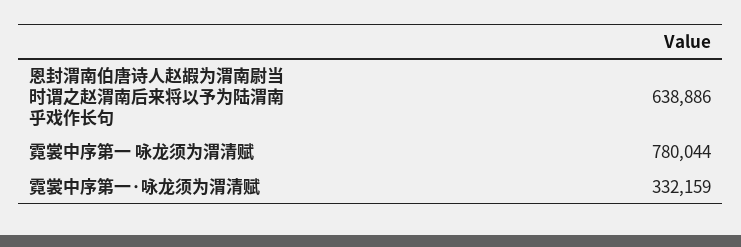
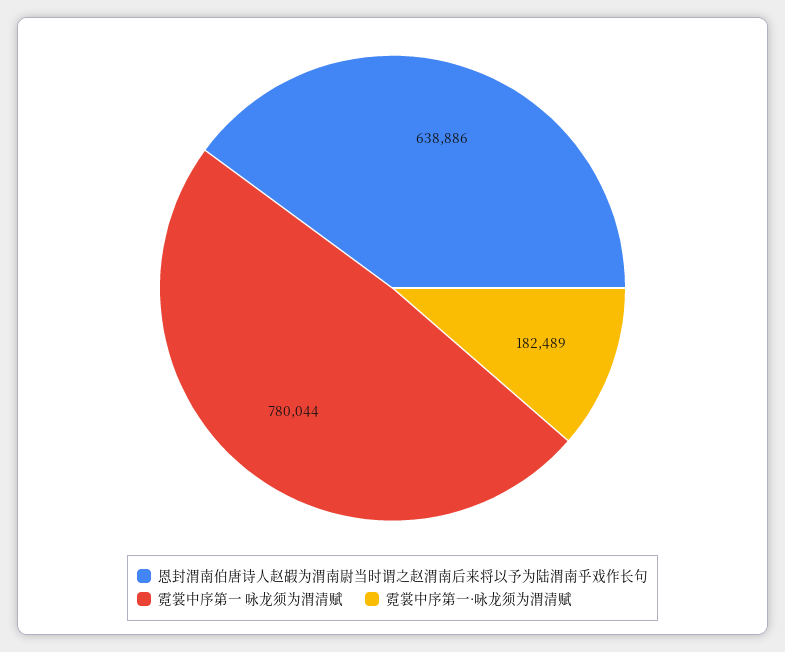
霓裳中序第一·咏龙须为渭清赋: 332159 -> 182489

